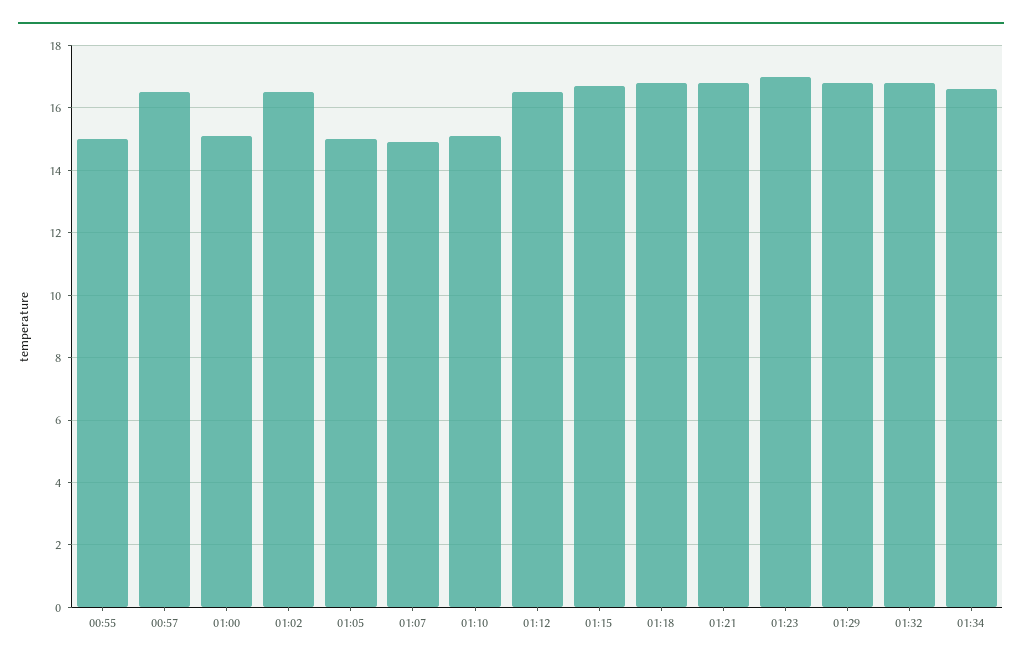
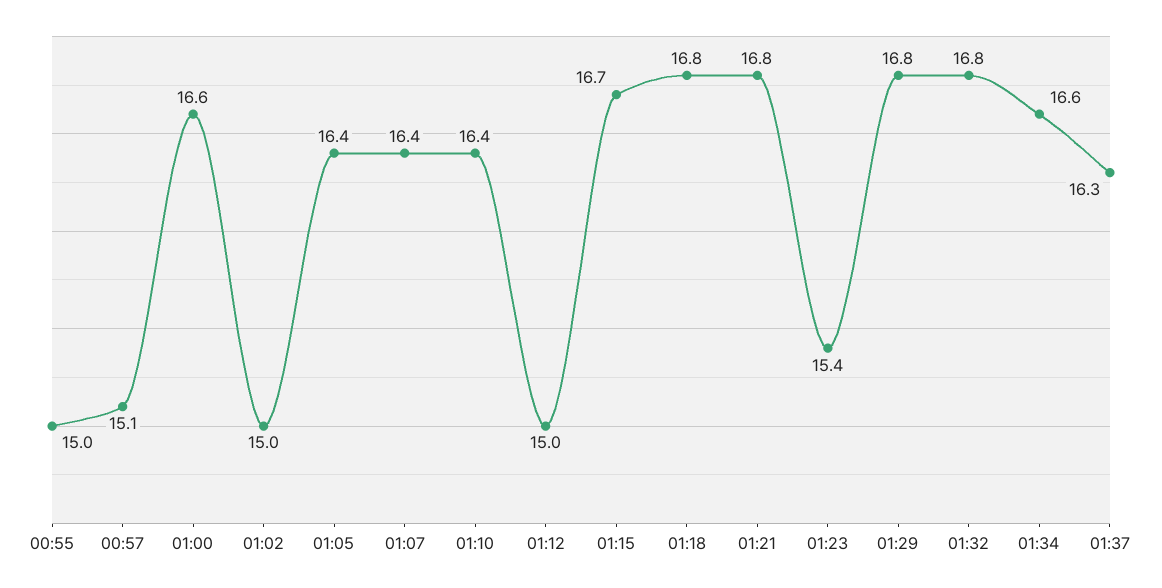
00:57: 16.5 -> 15.1
01:00: 15 -> 16.6
01:02: 16.5 -> 15
01:05: 15 -> 16.4
01:07: 15 -> 16.4
01:10: 15 -> 16.4
01:12: 16.5 -> 15
01:23: 17 -> 15.4
01:37: none -> 16.3

